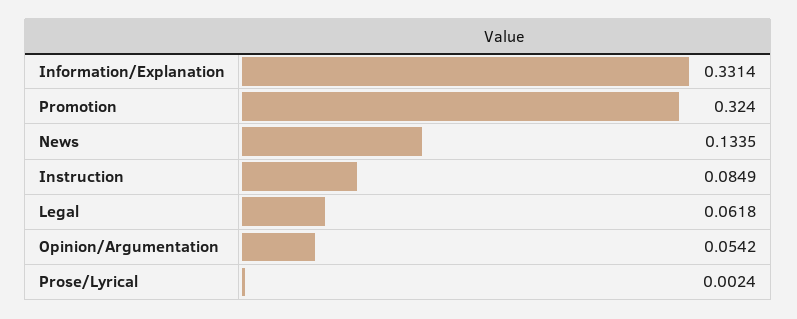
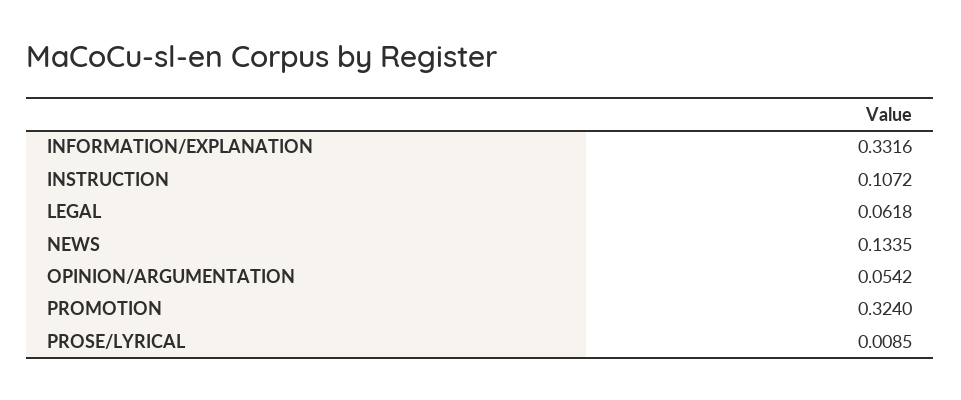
Information/Explanation: 0.3314 -> 0.3316
Instruction: 0.0849 -> 0.1072
Prose/Lyrical: 0.0024 -> 0.0085

